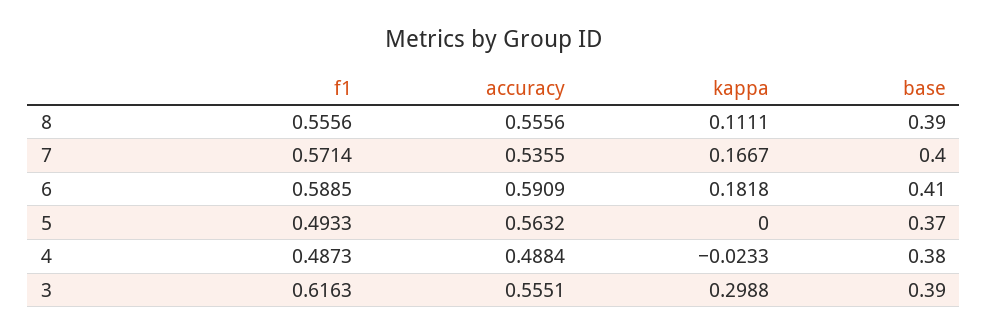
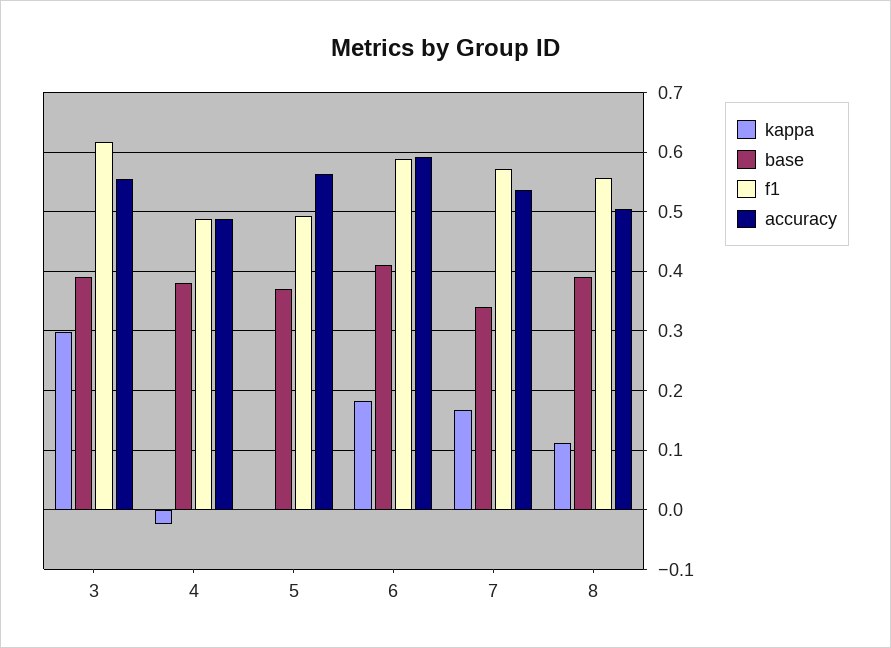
accuracy, 8: 0.5556 -> 0.5
base, 7: 0.4 -> 0.34

